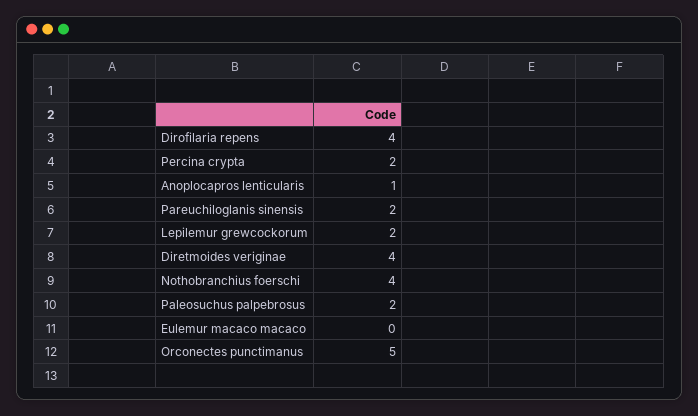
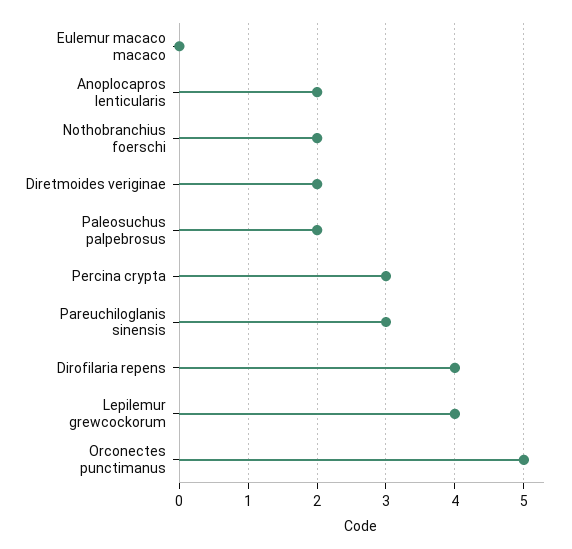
Percina crypta: 2 -> 3
Anoplocapros lenticularis: 1 -> 2
Pareuchiloglanis sinensis: 2 -> 3
Lepilemur grewcockorum: 2 -> 4
Diretmoides veriginae: 4 -> 2
Nothobranchius foerschi: 4 -> 2

